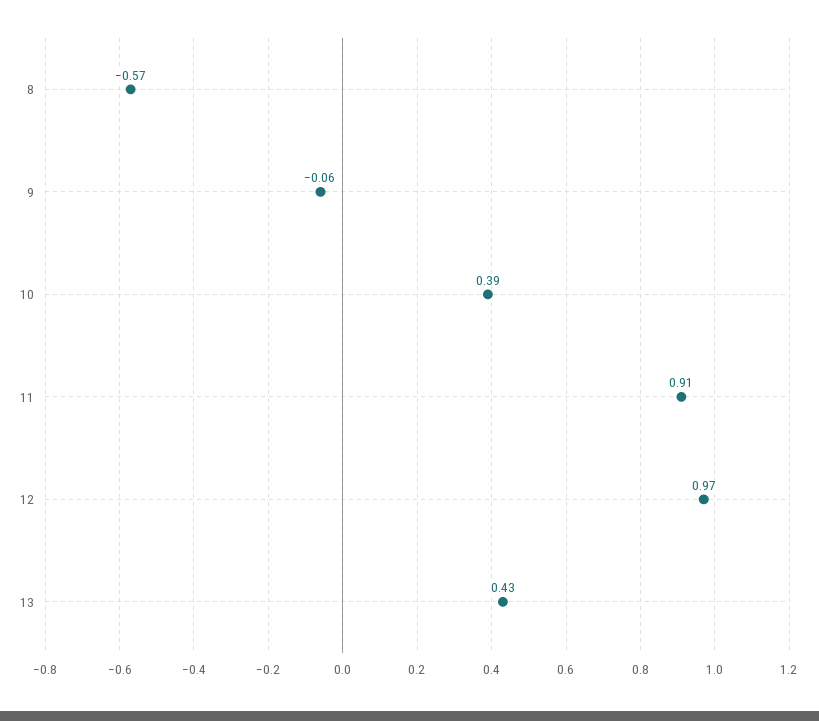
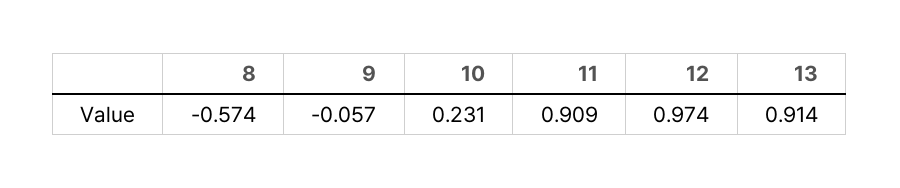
10: 0.39 -> 0.231
13: 0.43 -> 0.914

